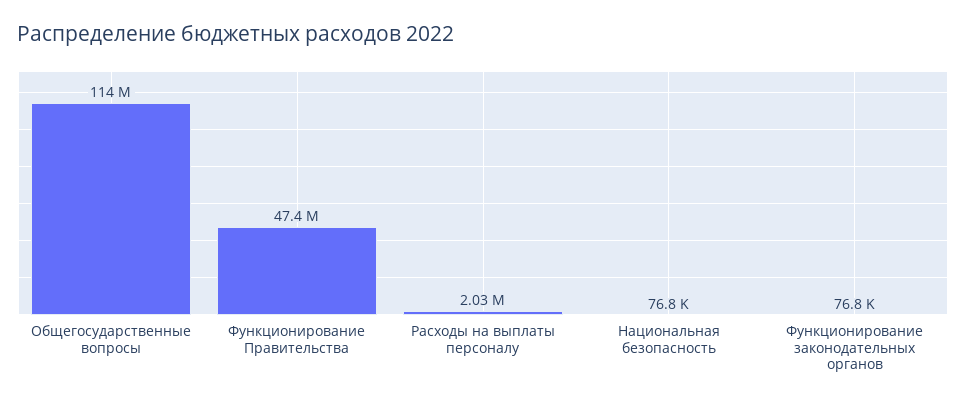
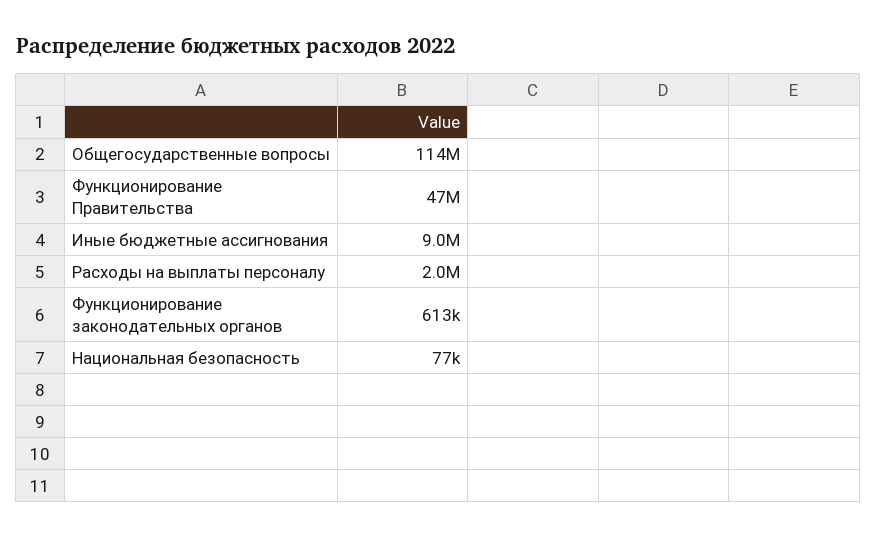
Функционирование законодательных органов: 76800 -> 613000
Иные бюджетные ассигнования: none -> 9000000

